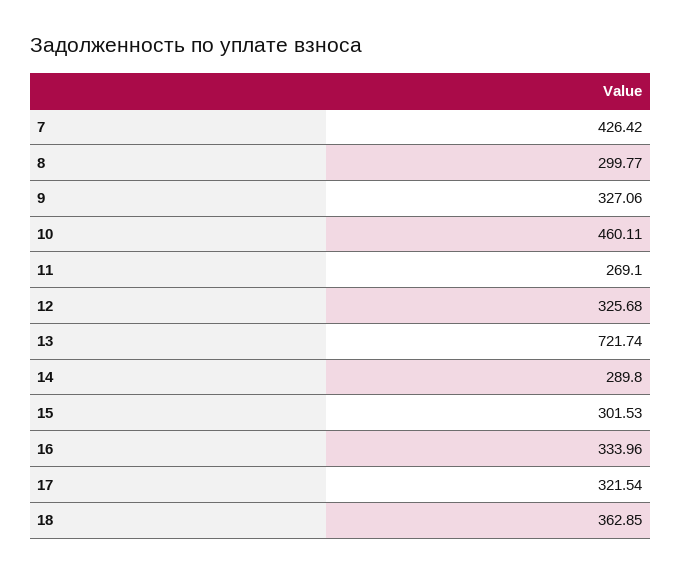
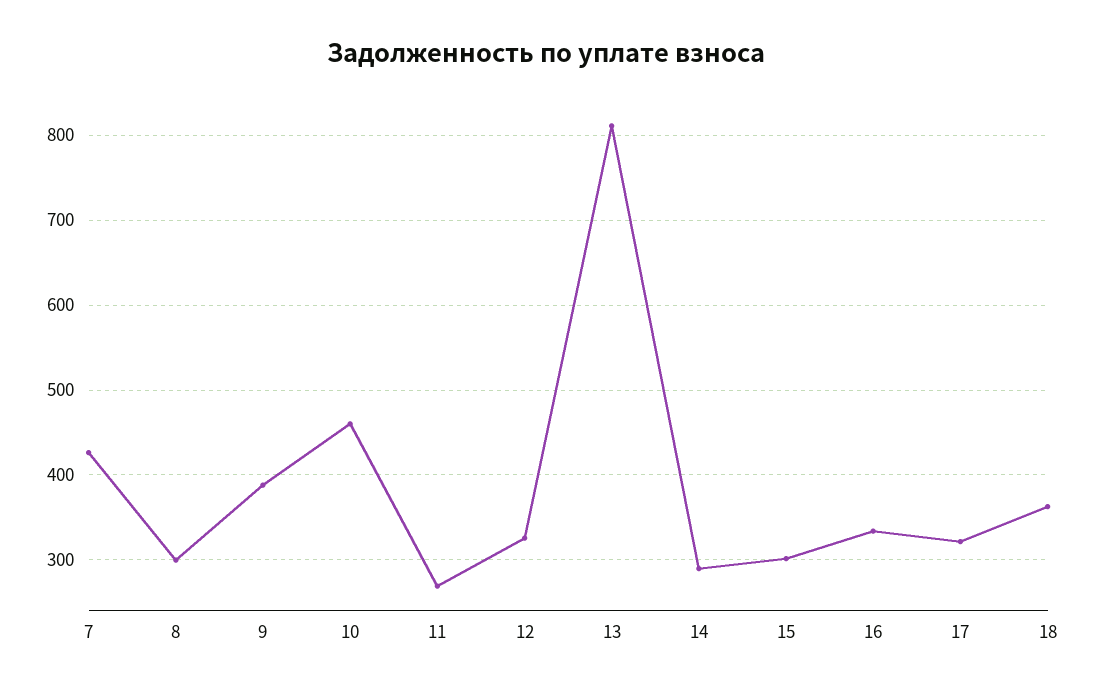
9: 327.06 -> 390
13: 721.74 -> 810

